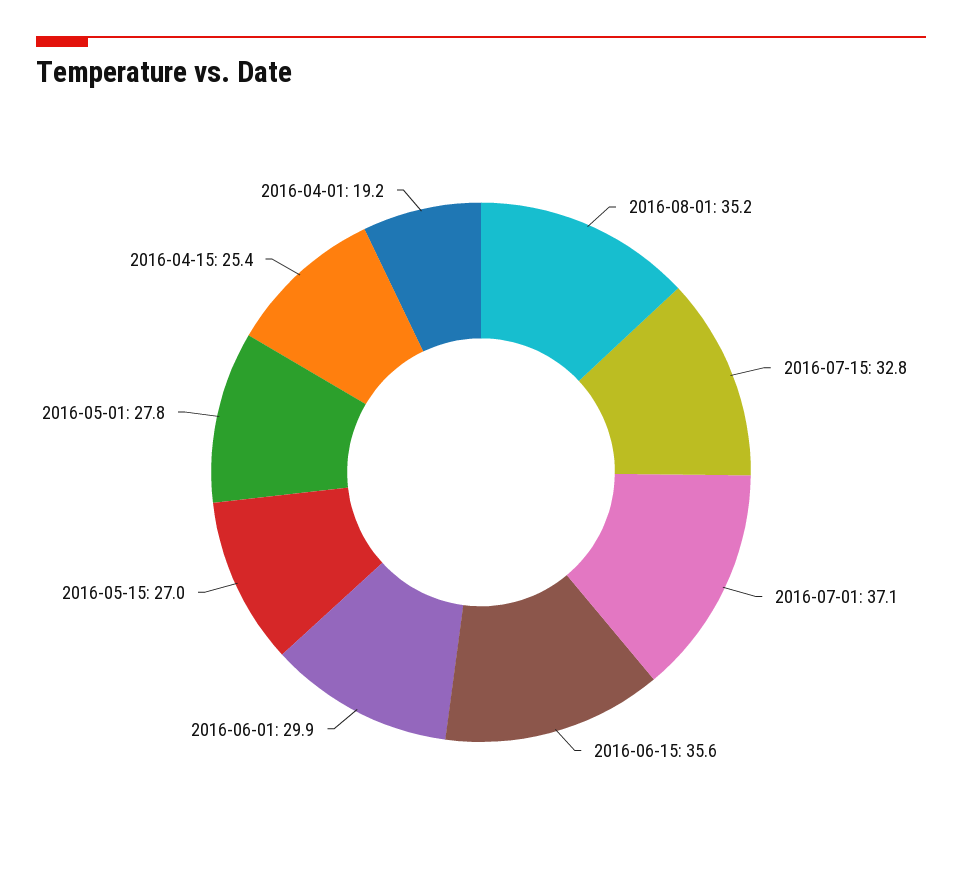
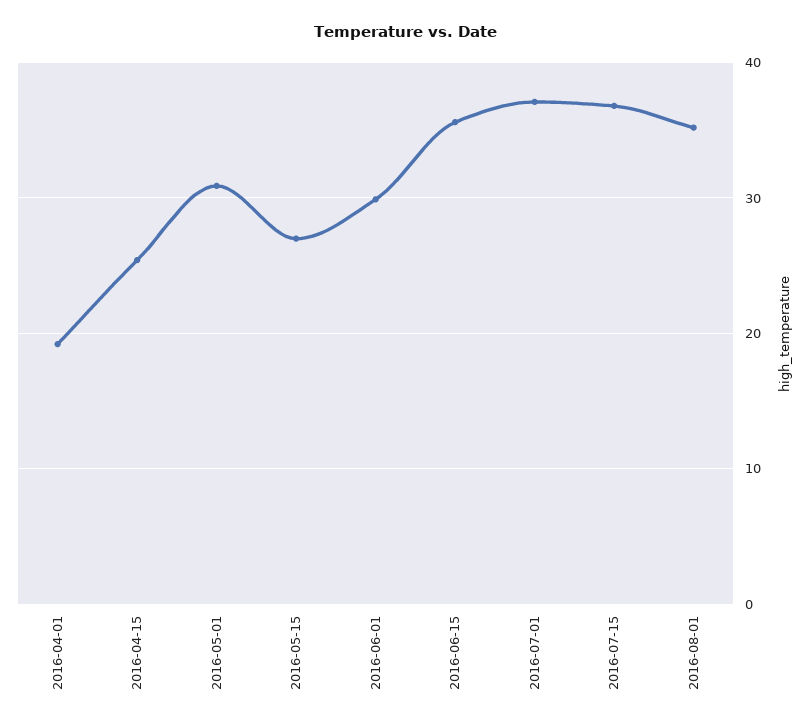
2016-07-15: 32.8 -> 37
2016-05-01: 27.8 -> 31

